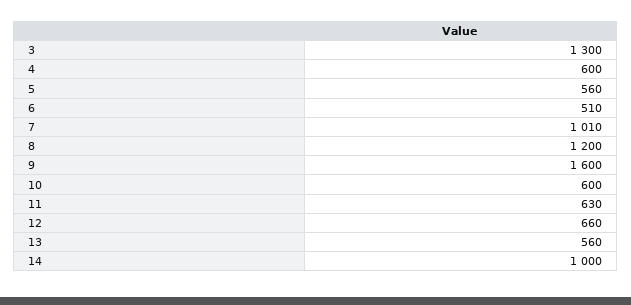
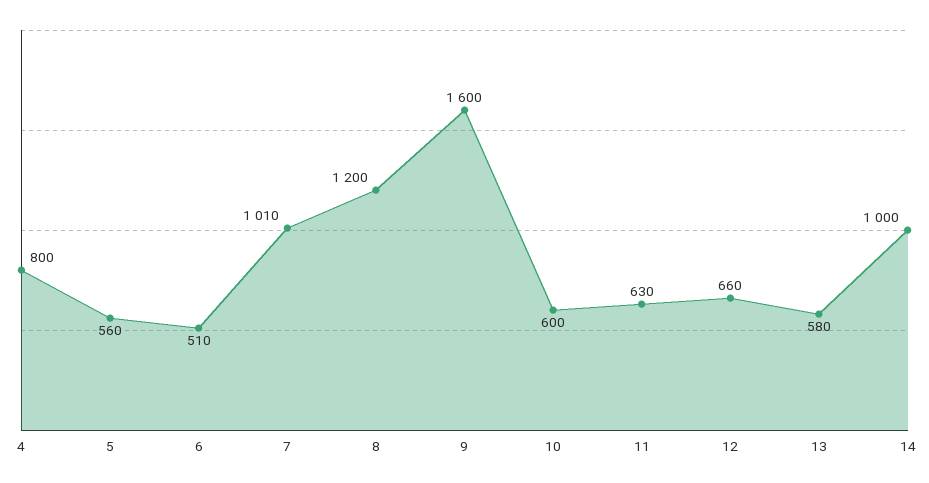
3: 1300 -> none
4: 600 -> 800
13: 560 -> 580

